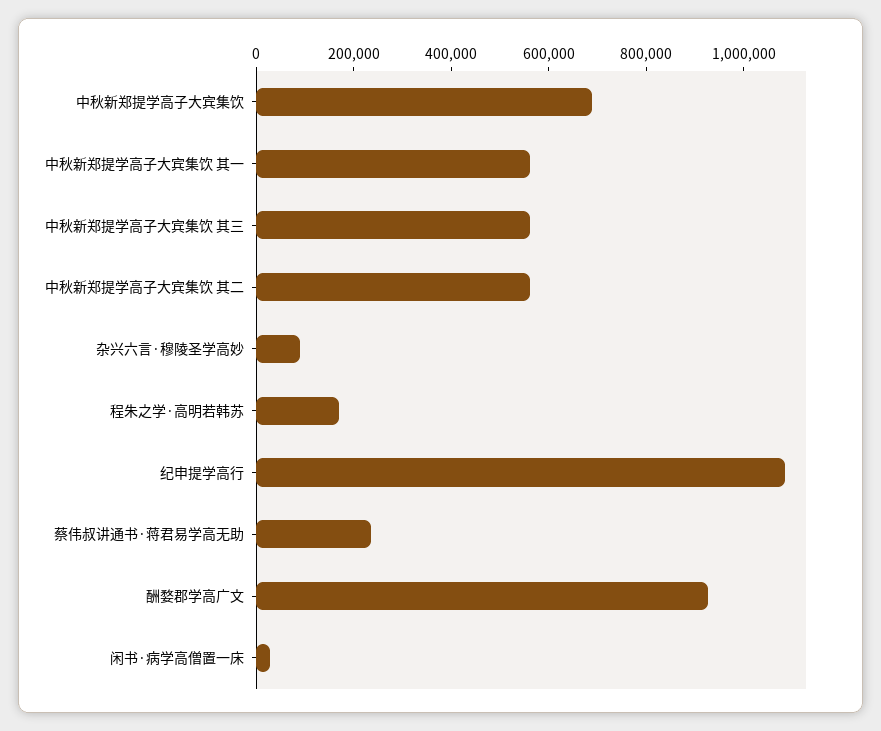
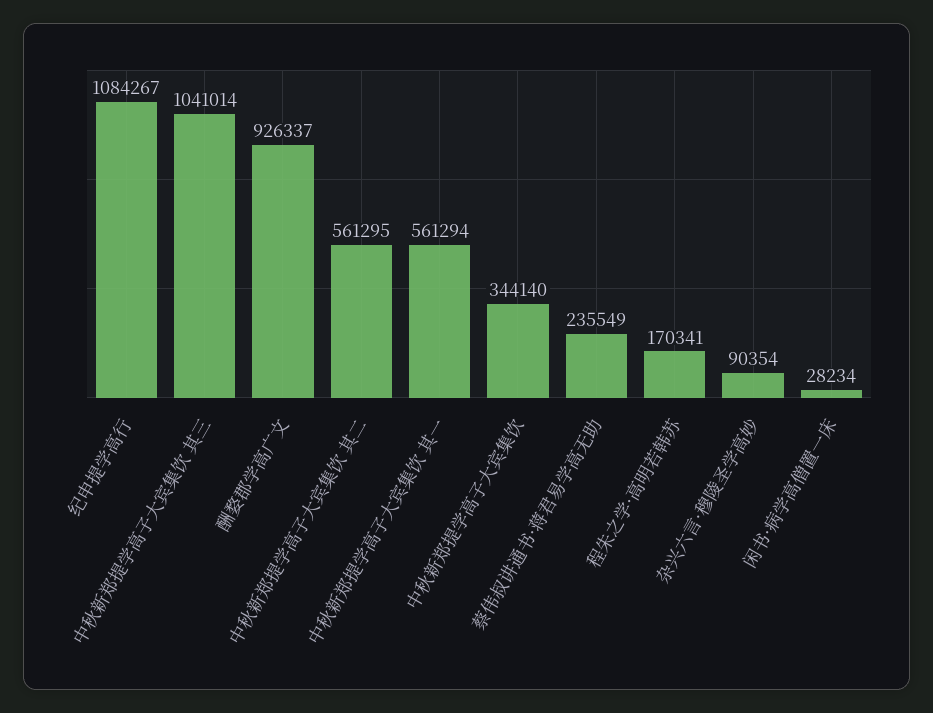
中秋新郑提学高子大宾集饮: 700000 -> 344140
中秋新郑提学高子大宾集饮 其三: 550000 -> 1041014

